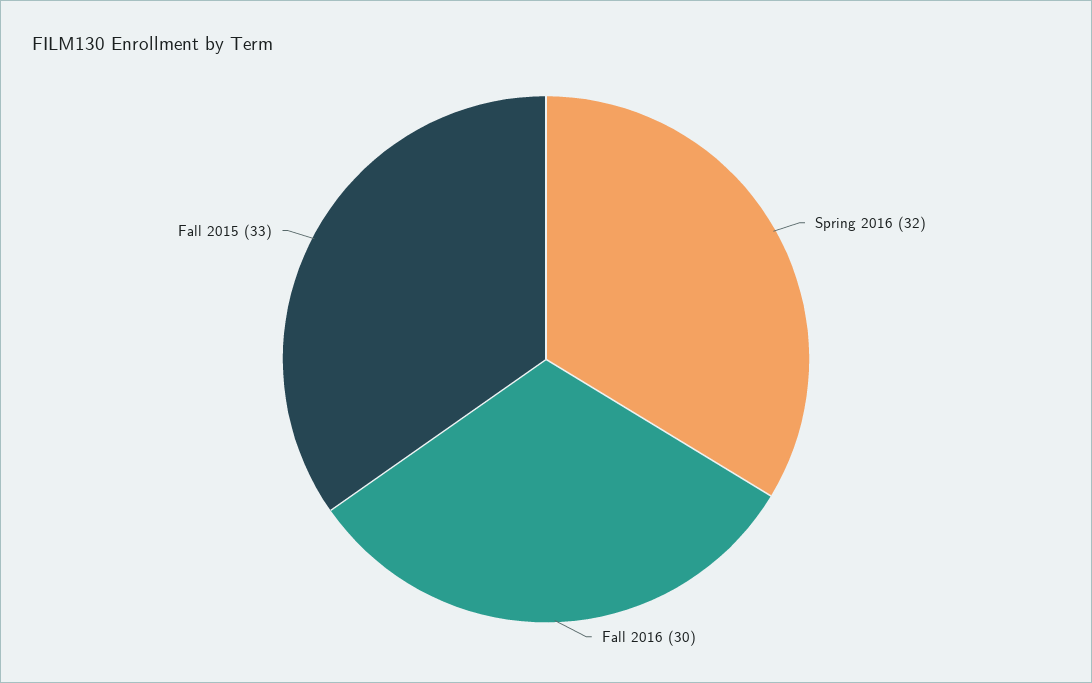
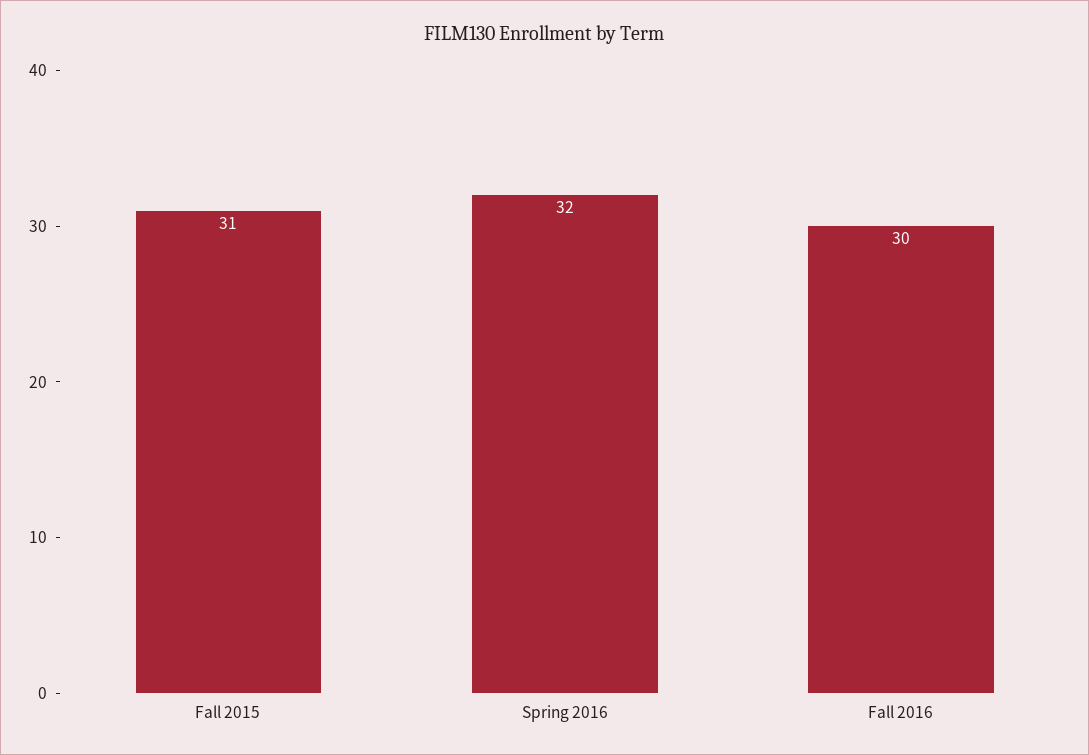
Fall 2015: 33 -> 31

